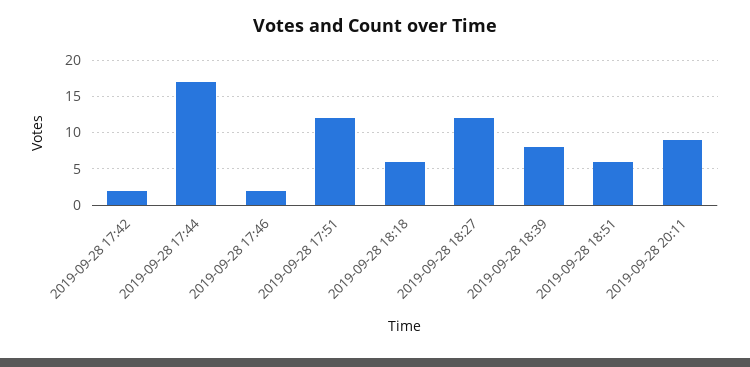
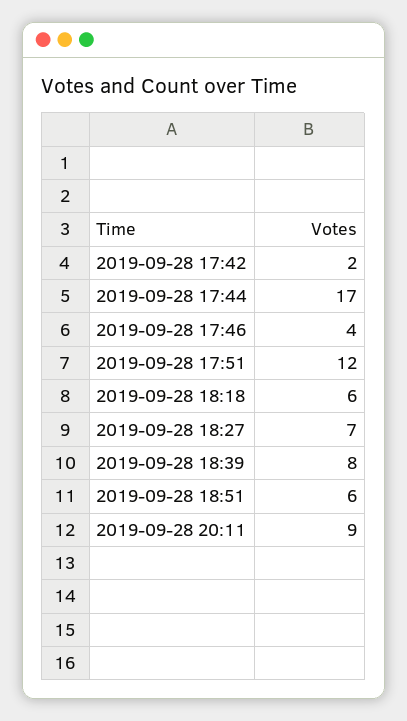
2019-09-28 17:46: 2 -> 4
2019-09-28 18:27: 12 -> 7

